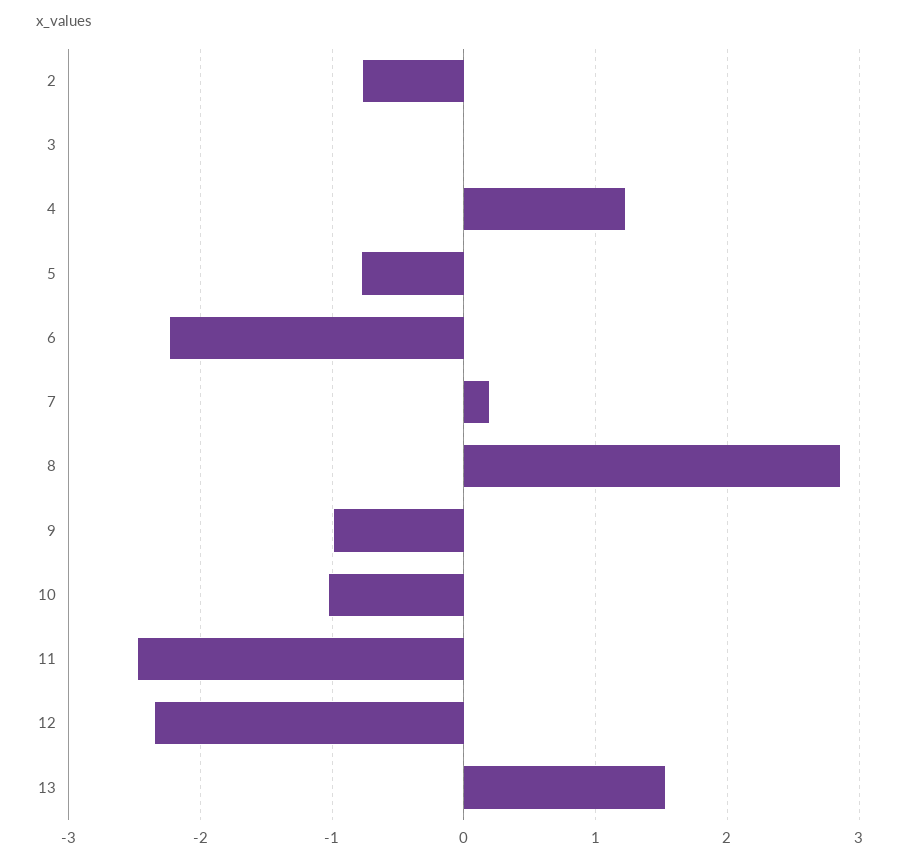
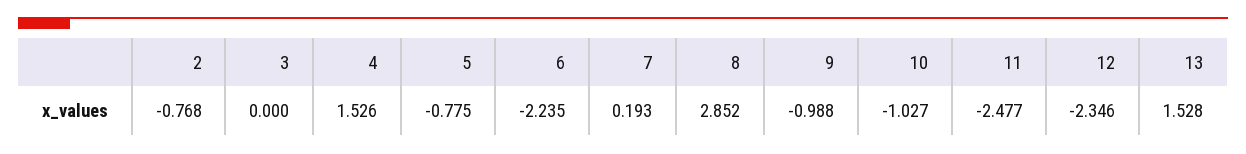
4: 1.2 -> 1.526

